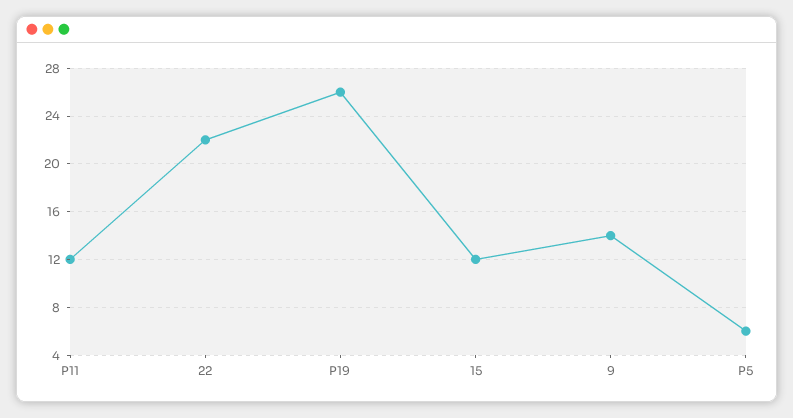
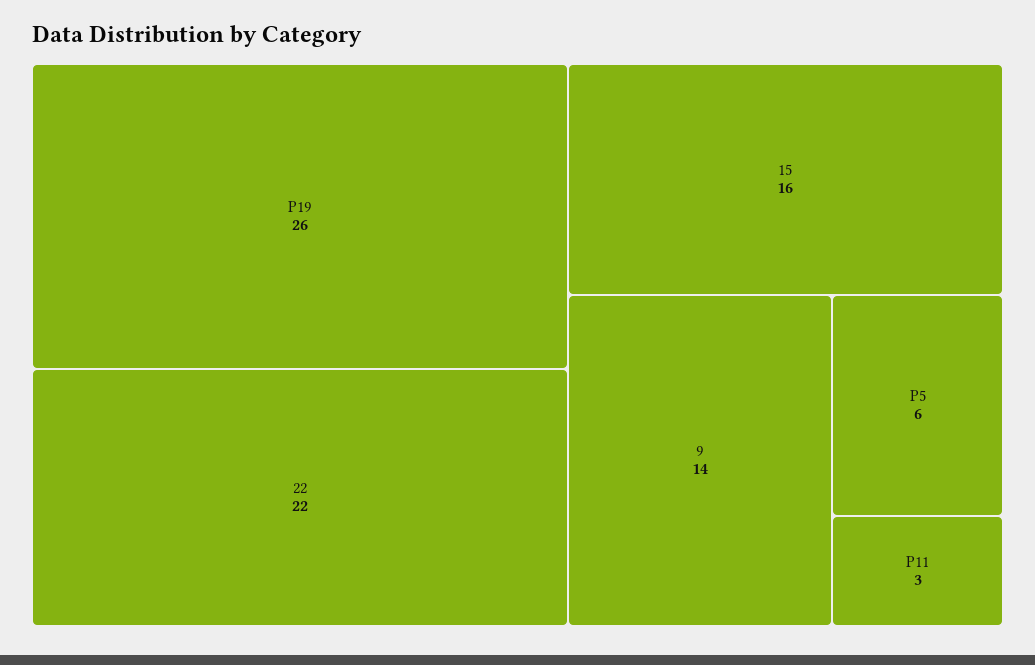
P11: 12 -> 3
15: 12 -> 16

